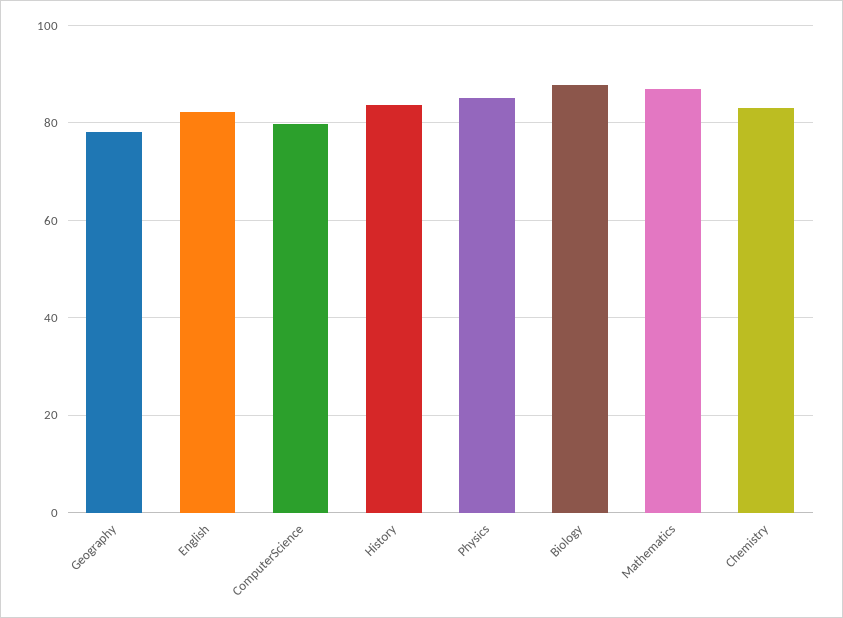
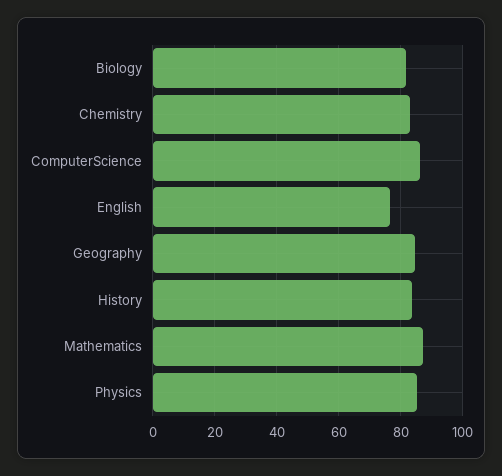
Geography: 78 -> 84
English: 82 -> 76
ComputerScience: 80 -> 86
Biology: 88 -> 82

